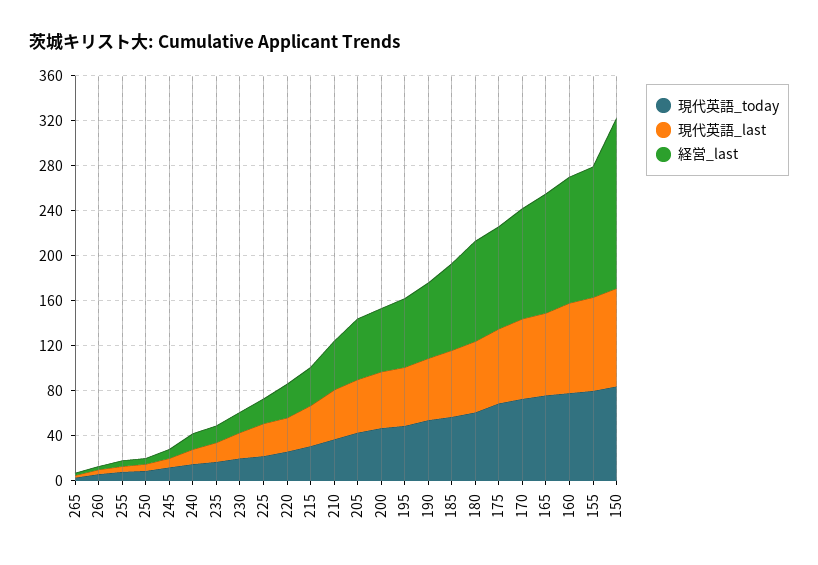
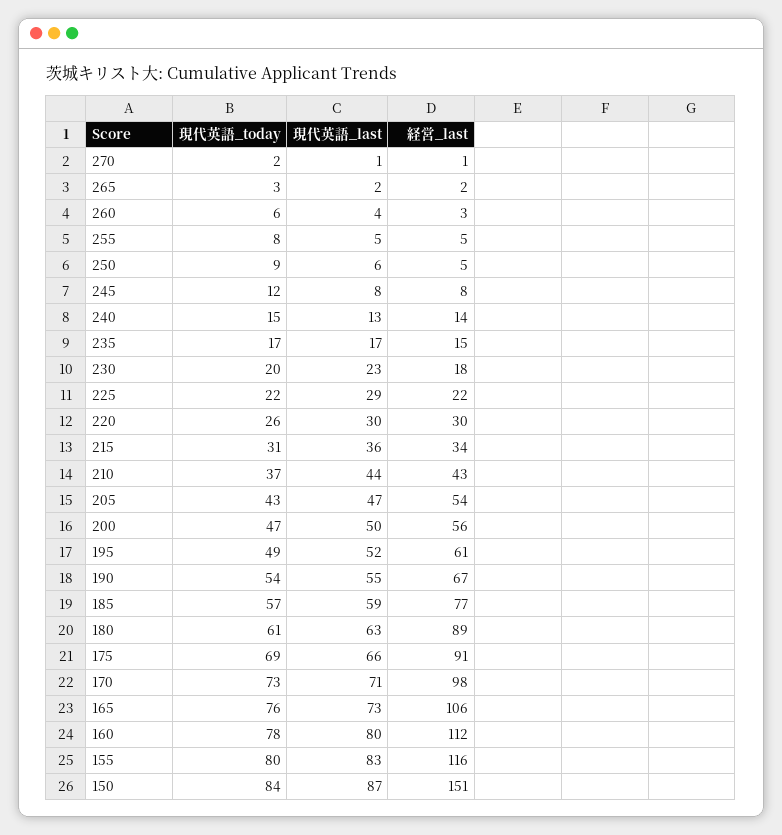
現代英語_today, 270: none -> 2
現代英語_last, 270: none -> 1
経営_last, 270: none -> 1

